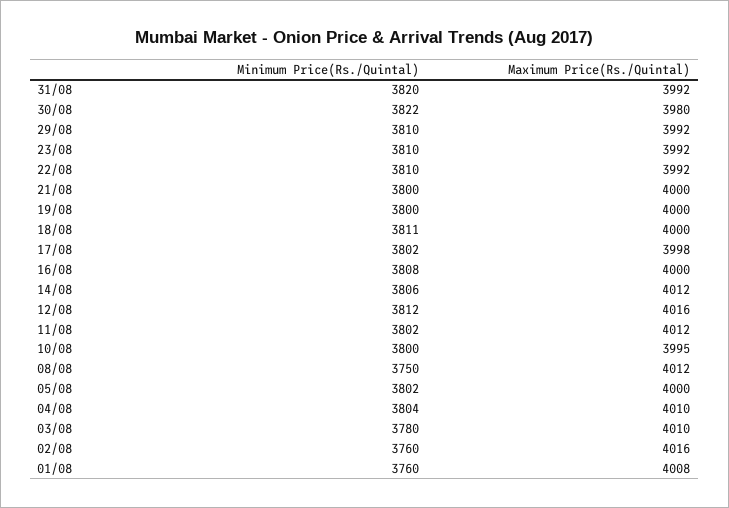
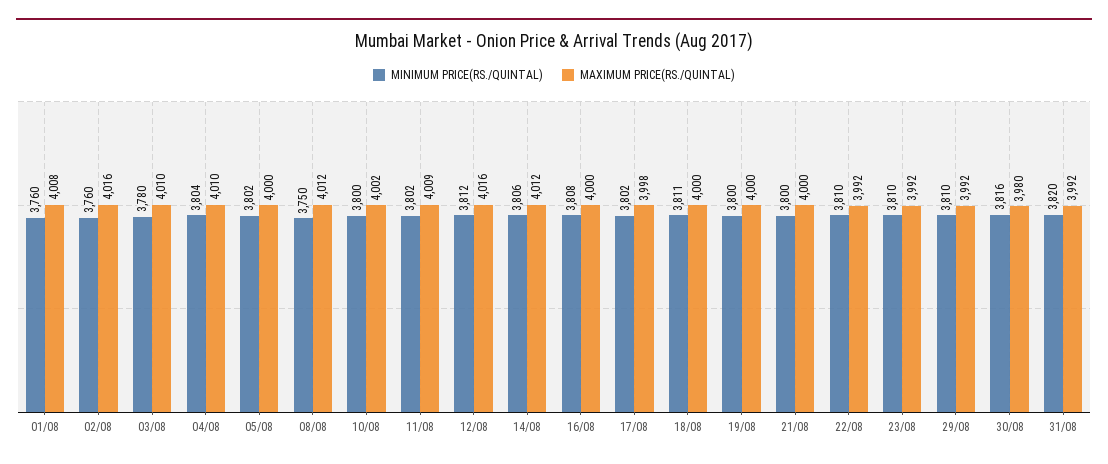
Minimum Price(Rs./Quintal), 30/08: 3822 -> 3816
Maximum Price(Rs./Quintal), 11/08: 4012 -> 4009
Maximum Price(Rs./Quintal), 10/08: 3995 -> 4002

